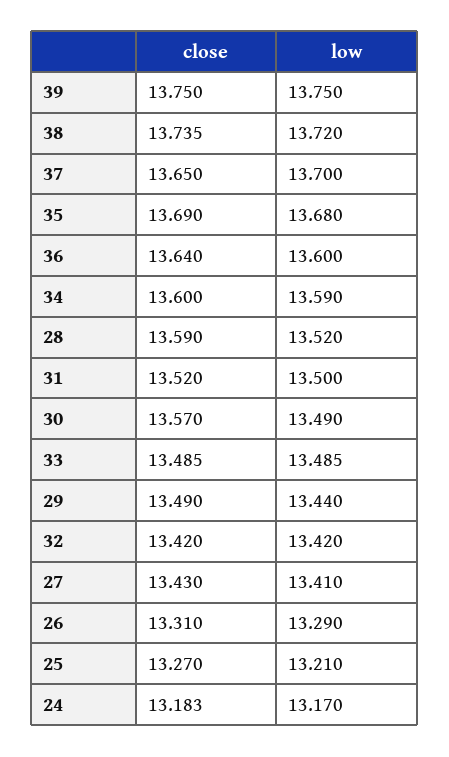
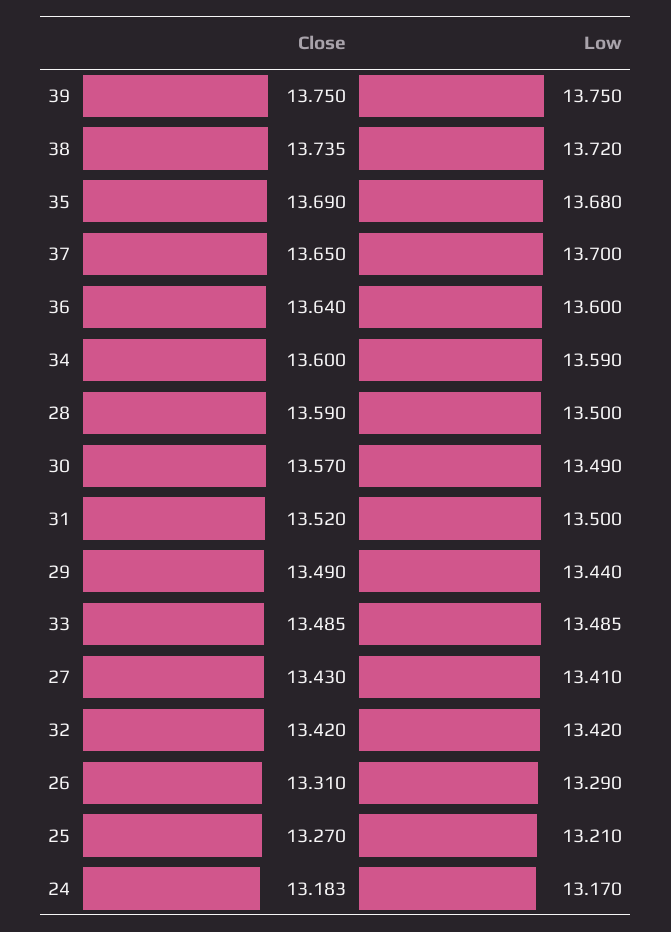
low, 28: 13.52 -> 13.5

